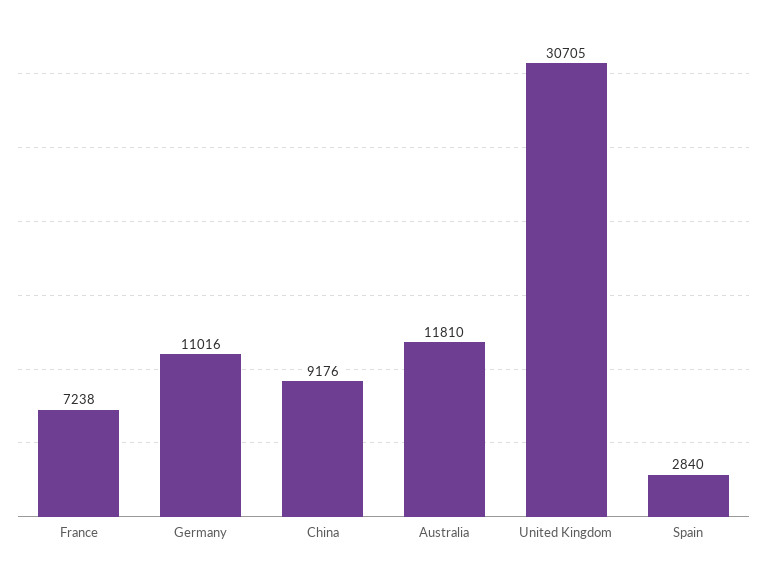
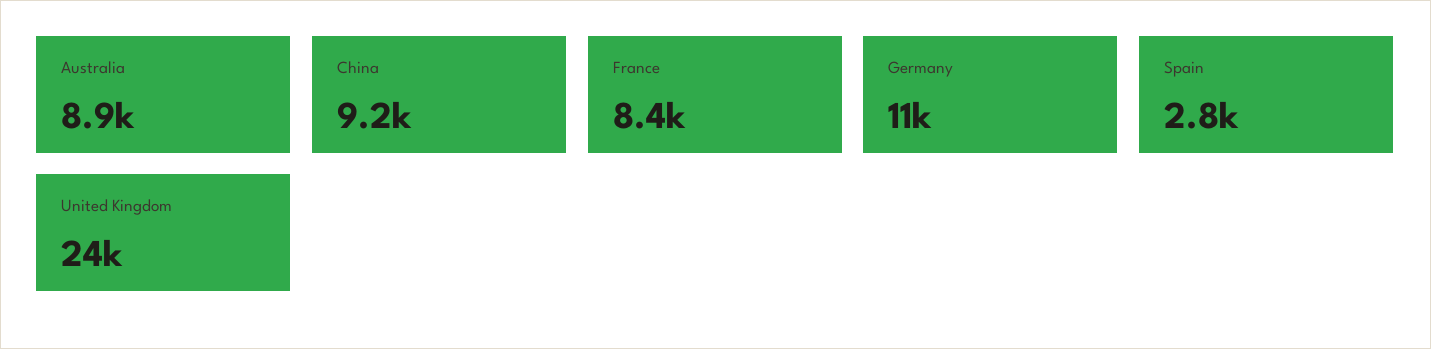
France: 7238 -> 8400
Australia: 11810 -> 8900
United Kingdom: 30705 -> 24000

